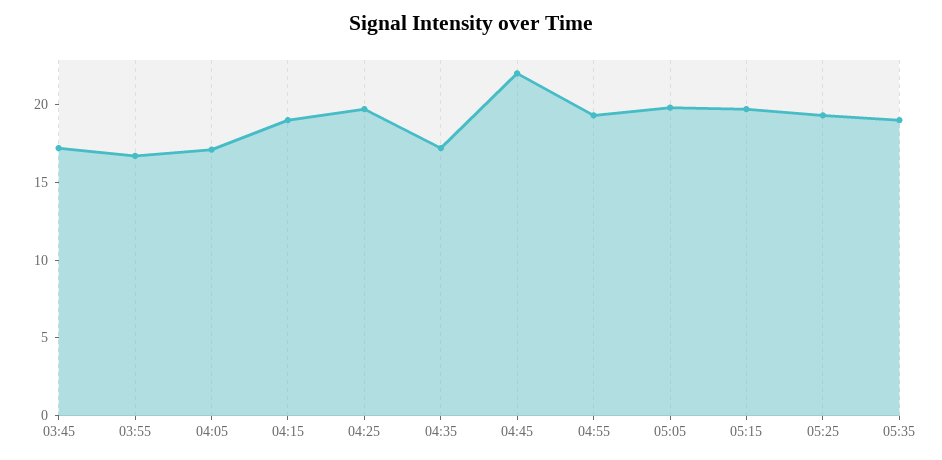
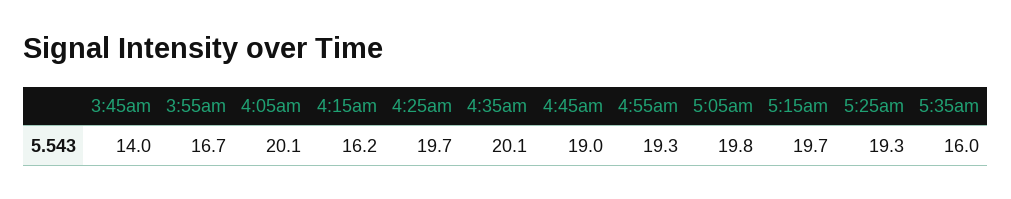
03:45: 17 -> 14
04:05: 17 -> 20.1
04:15: 19 -> 16.2
04:35: 17 -> 20.1
04:45: 22 -> 19
05:35: 19 -> 16

